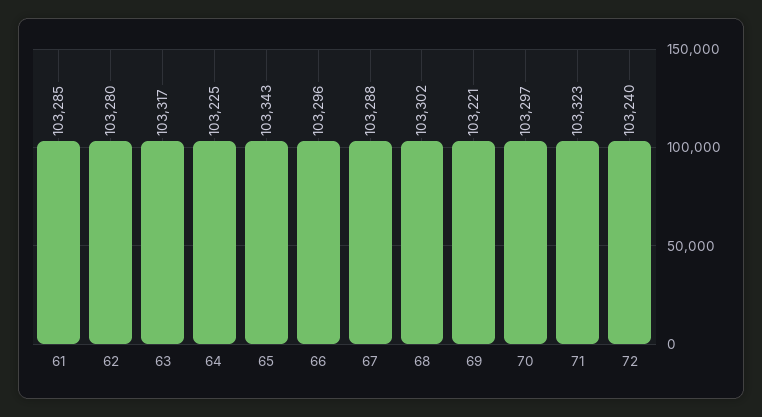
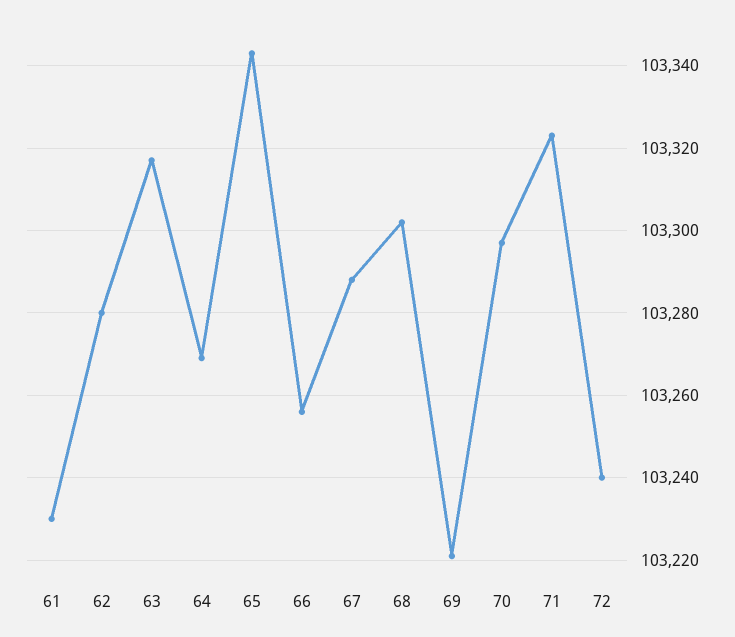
61: 103285 -> 103230
64: 103225 -> 103270
66: 103296 -> 103255

